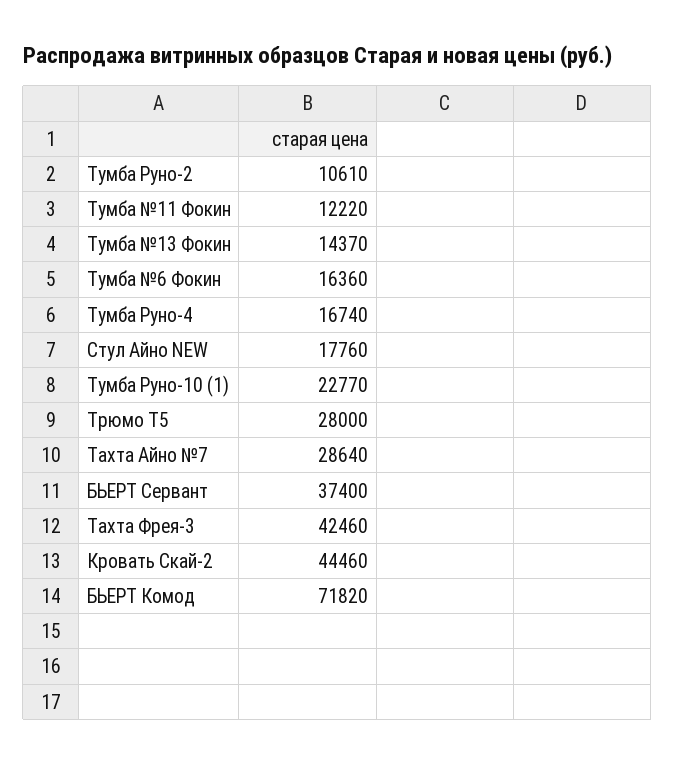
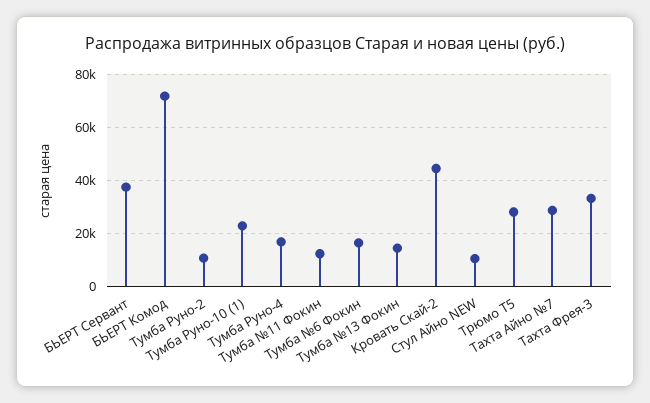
Стул Айно NEW: 17760 -> 10000
Тахта Фрея-3: 42460 -> 32500

